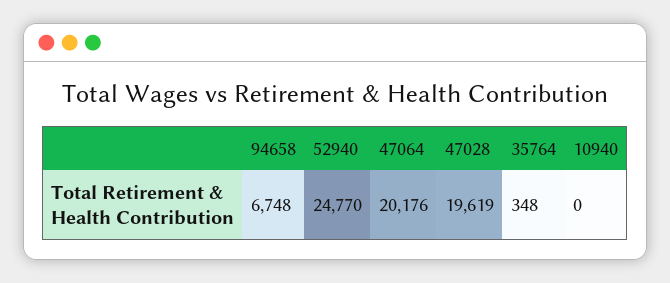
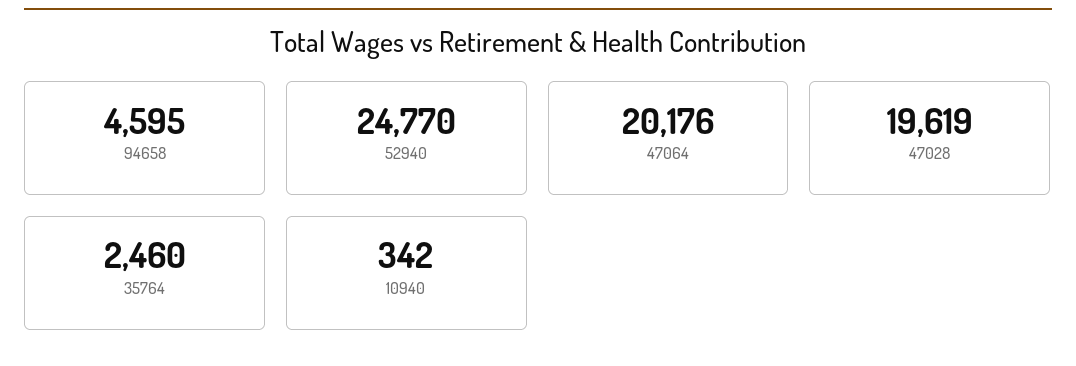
94658: 6748 -> 4595
35764: 348 -> 2460
10940: 0 -> 342

